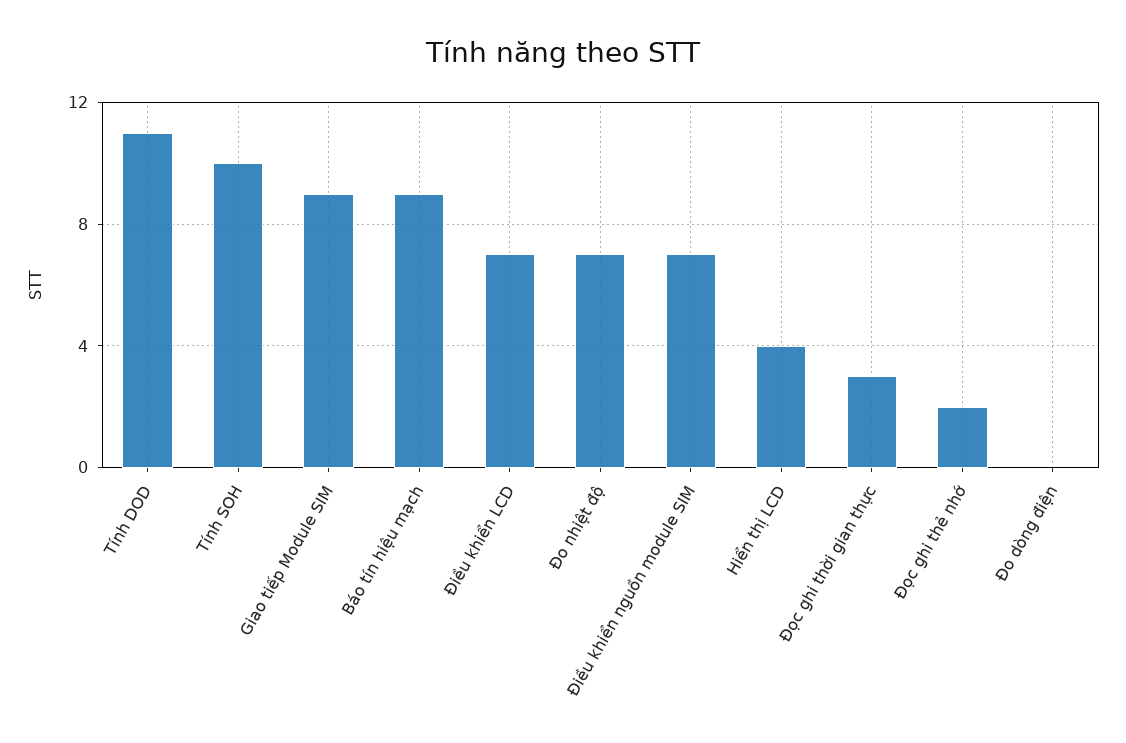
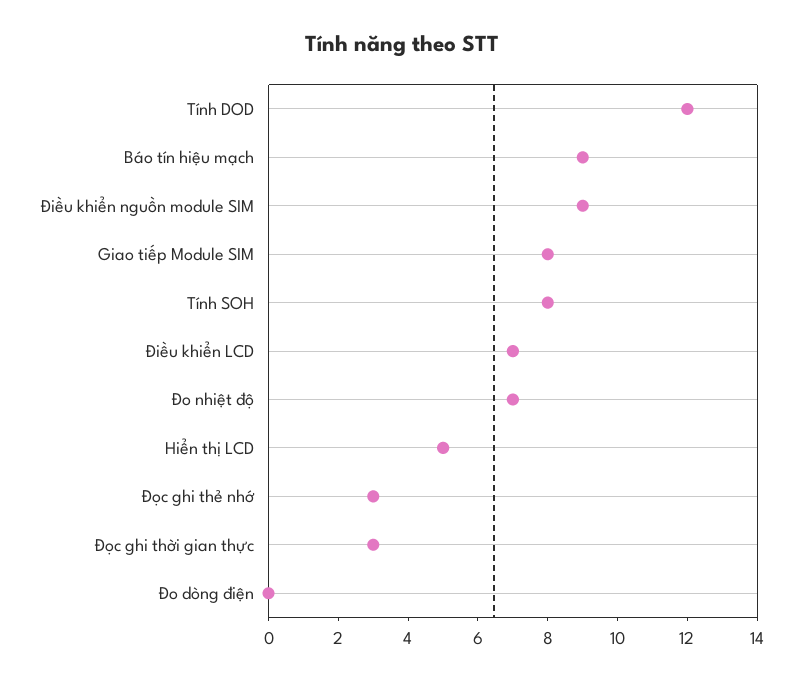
Tính DOD: 11 -> 12
Tính SOH: 10 -> 8
Giao tiếp Module SIM: 9 -> 8
Điều khiển nguồn module SIM: 7 -> 9
Hiển thị LCD: 4 -> 5
Đọc ghi thẻ nhớ: 2 -> 3

